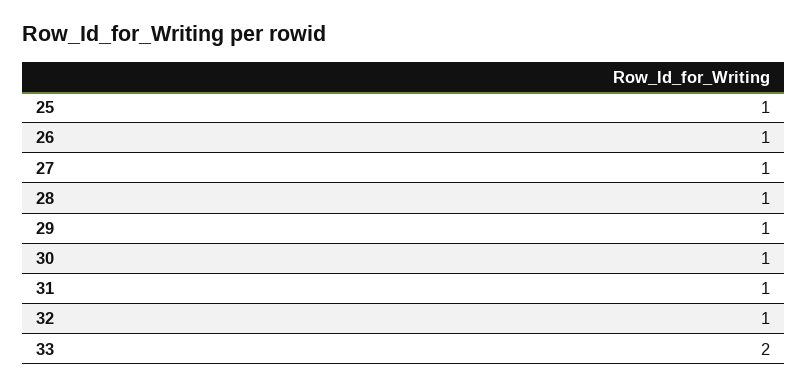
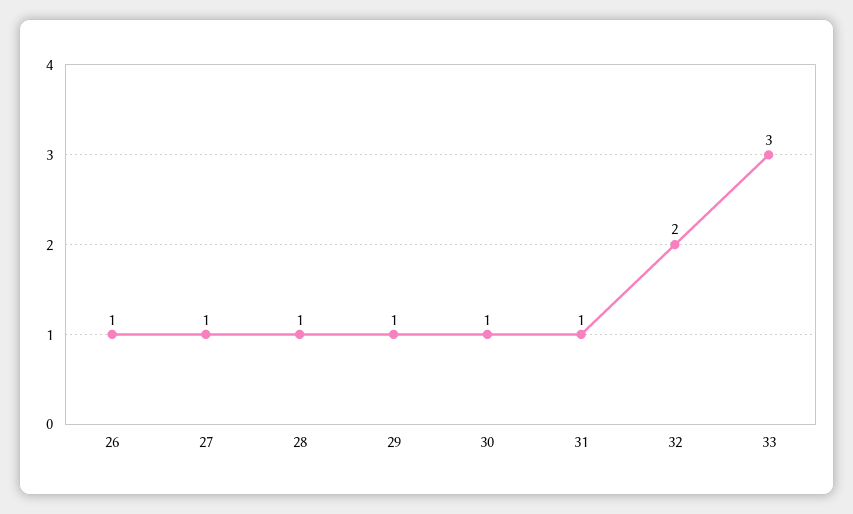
25: 1 -> none
32: 1 -> 2
33: 2 -> 3

